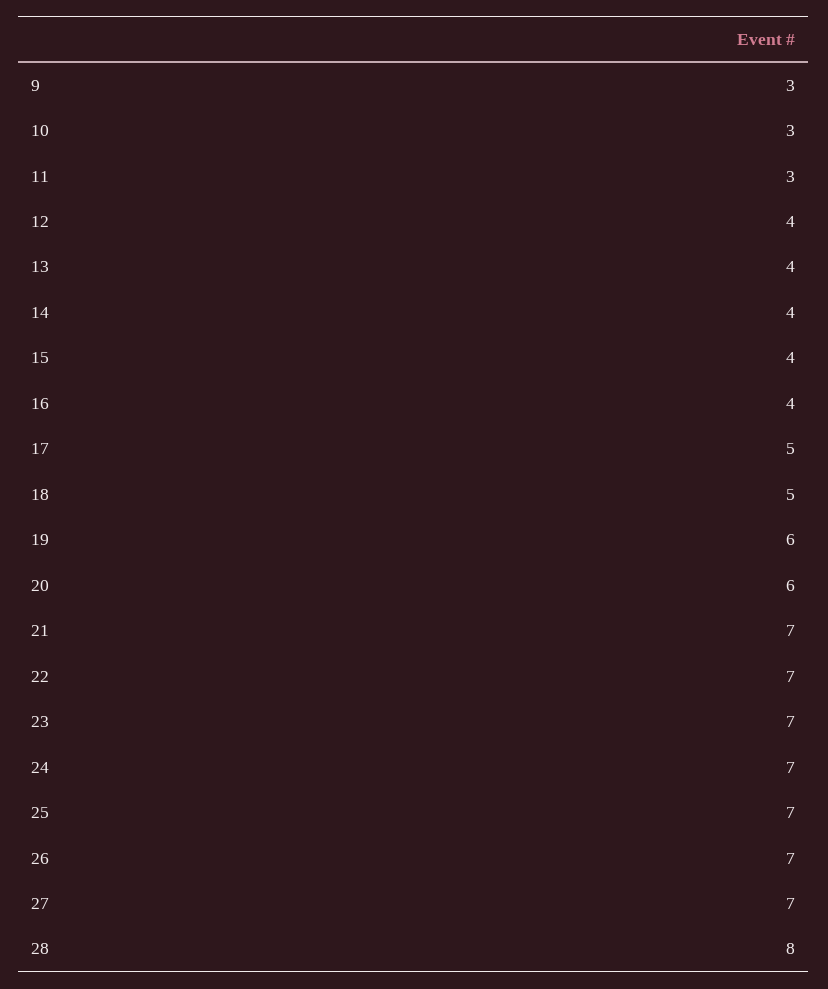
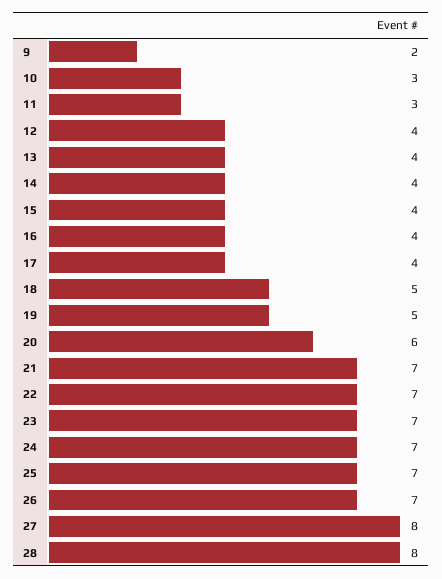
9: 3 -> 2
17: 5 -> 4
19: 6 -> 5
27: 7 -> 8

